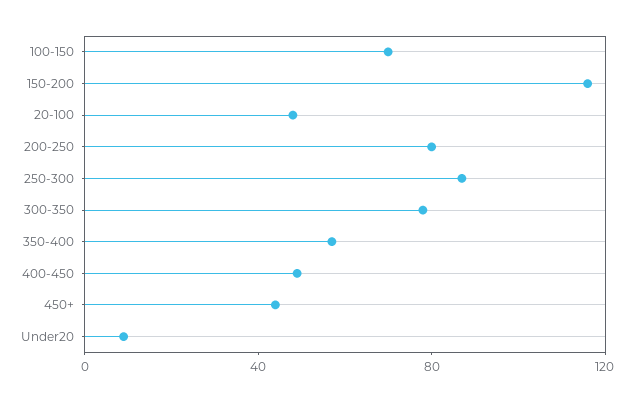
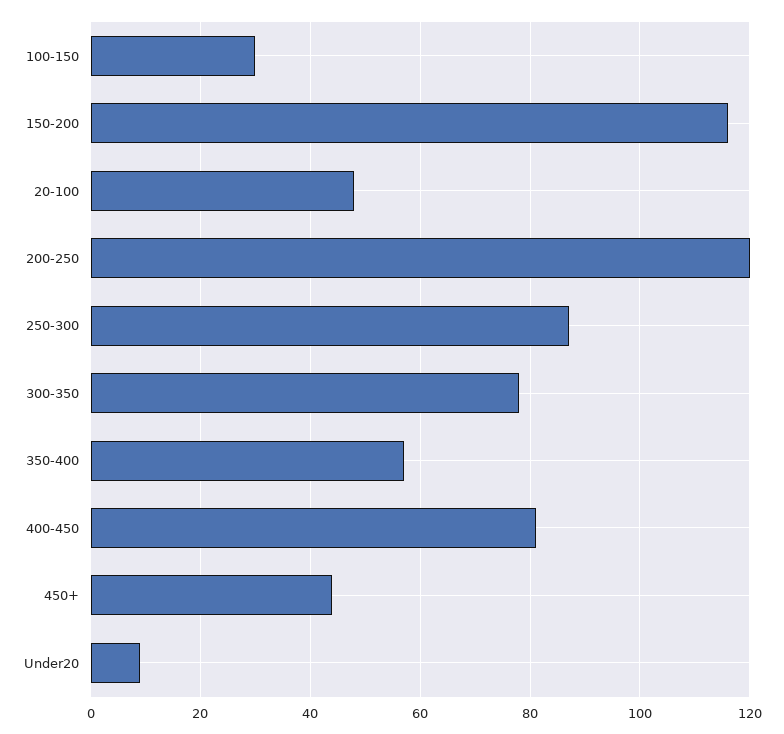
100-150: 70 -> 30
200-250: 80 -> 120
400-450: 50 -> 80

